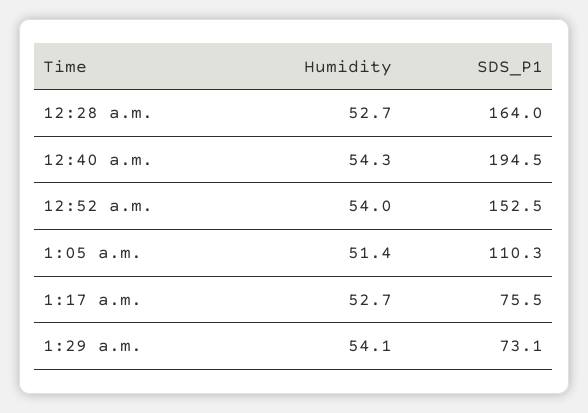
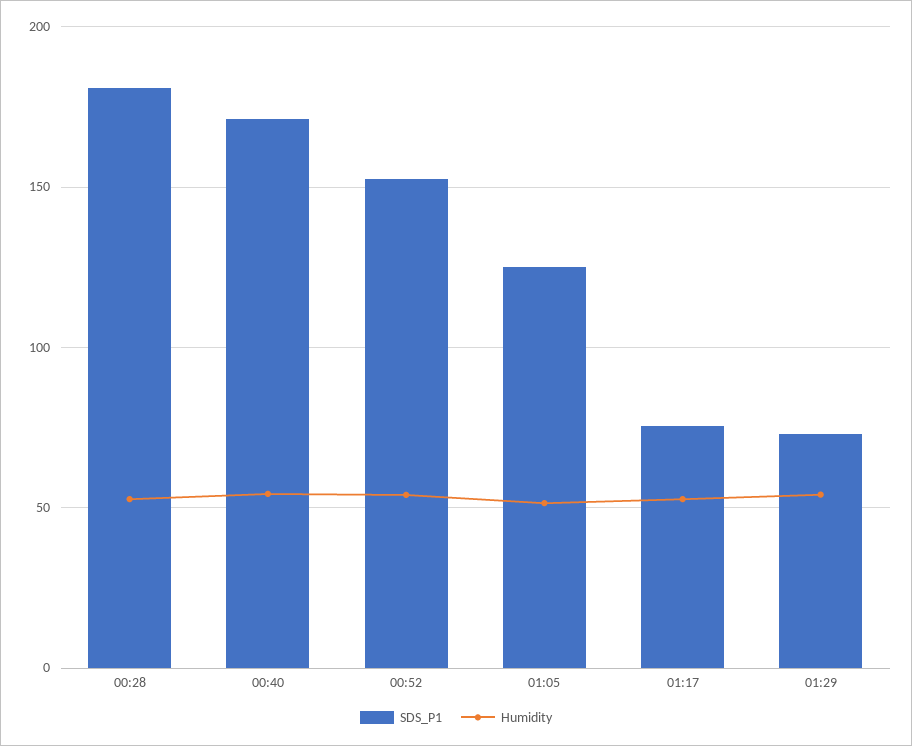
SDS_P1, 12:28 a.m.: 164 -> 180
SDS_P1, 12:40 a.m.: 194.5 -> 170
SDS_P1, 1:05 a.m.: 110.3 -> 125

